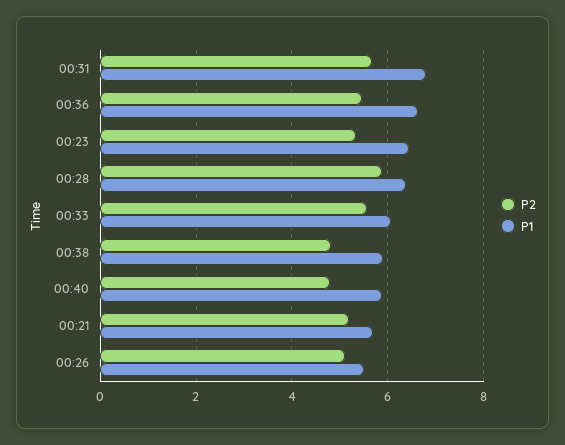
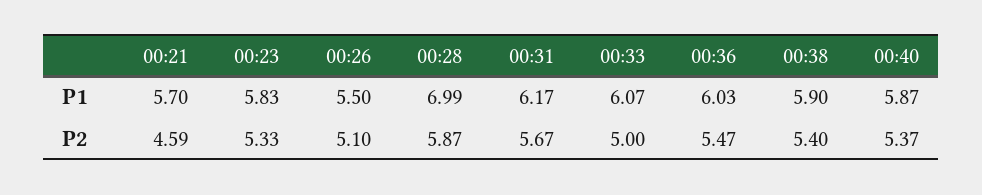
P1, 00:31: 6.8 -> 6.17
P1, 00:36: 6.6 -> 6.03
P1, 00:23: 6.4 -> 5.83
P1, 00:28: 6.4 -> 6.99
P2, 00:33: 5.6 -> 5
P2, 00:38: 4.8 -> 5.4
P2, 00:40: 4.8 -> 5.37
P2, 00:21: 5.2 -> 4.59

